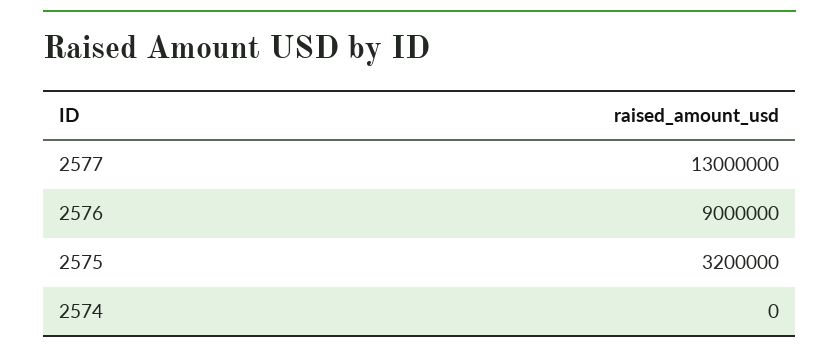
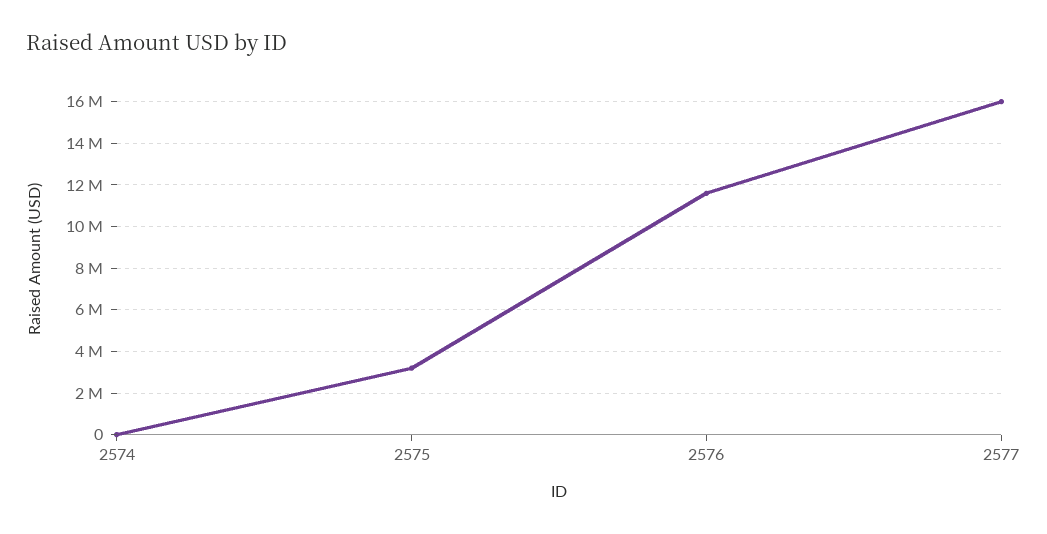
2577: 13000000 -> 16000000
2576: 9000000 -> 11500000

